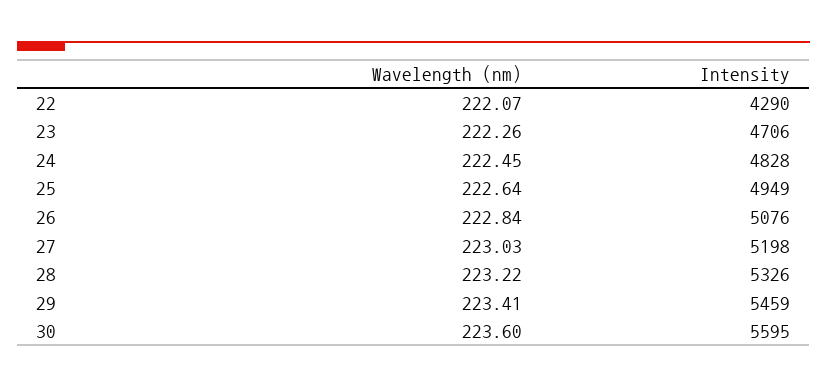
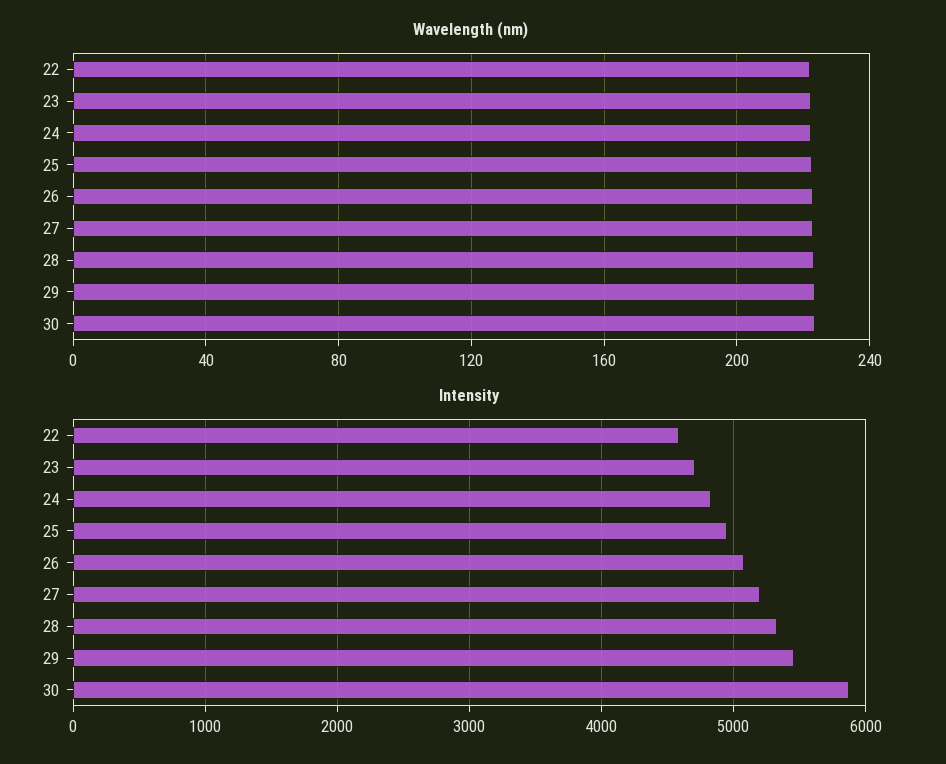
Intensity, 22: 4290 -> 4600
Intensity, 30: 5595 -> 5900

